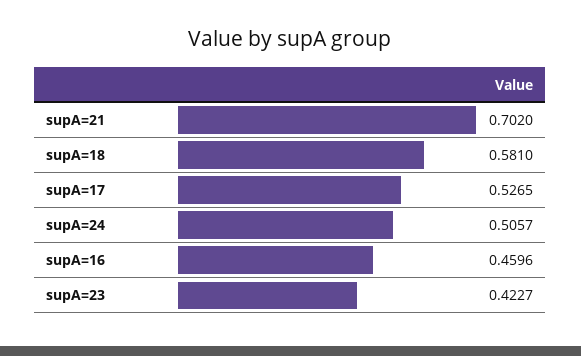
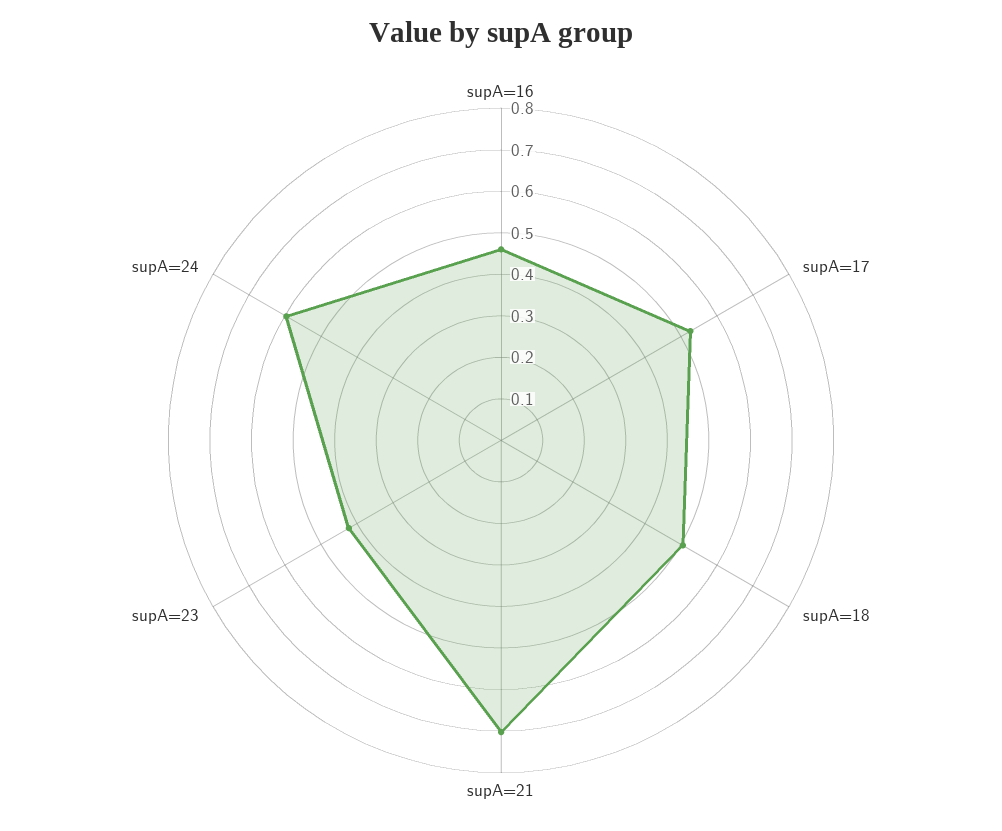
supA=18: 0.581 -> 0.5
supA=24: 0.5057 -> 0.6

